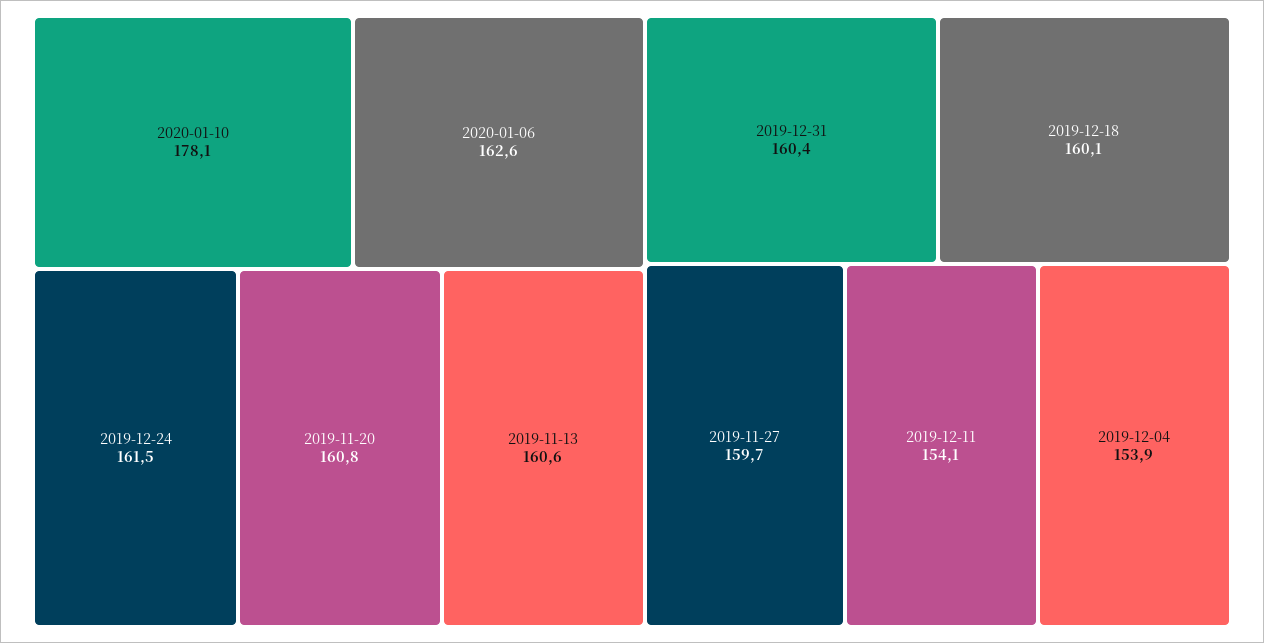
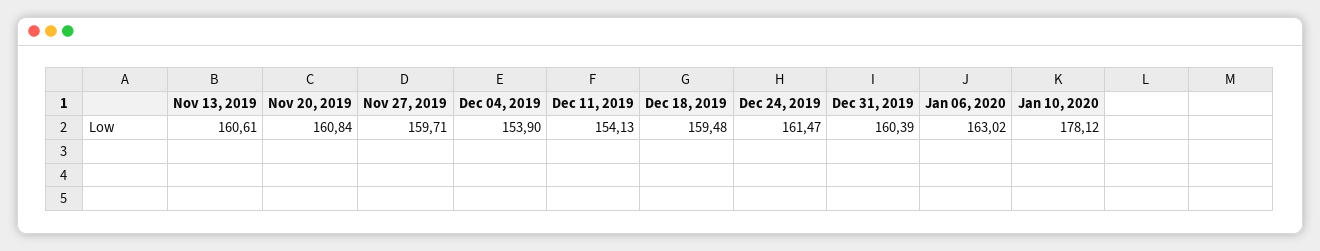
2020-01-06: 162.6 -> 163.02
2019-12-18: 160.1 -> 159.48

